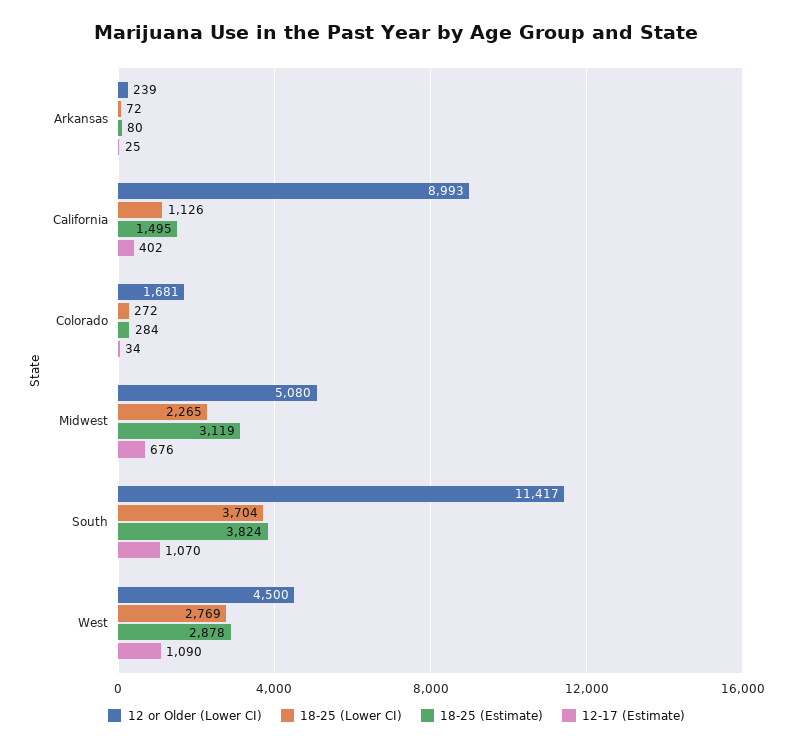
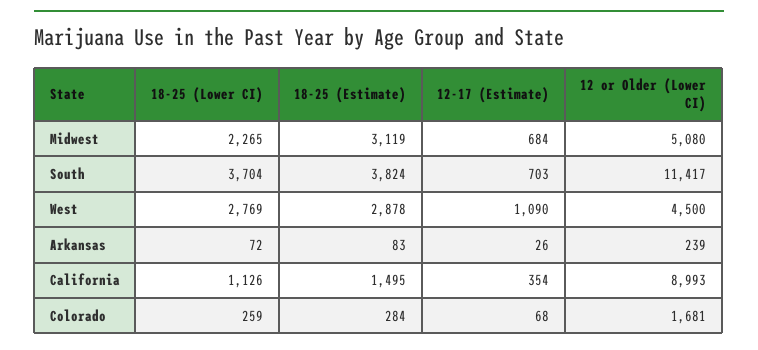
18-25 (Estimate), Arkansas: 80 -> 83
12-17 (Estimate), Arkansas: 25 -> 26
12-17 (Estimate), California: 402 -> 354
18-25 (Lower CI), Colorado: 272 -> 259
12-17 (Estimate), Colorado: 34 -> 68
12-17 (Estimate), Midwest: 676 -> 684
12-17 (Estimate), South: 1070 -> 703

